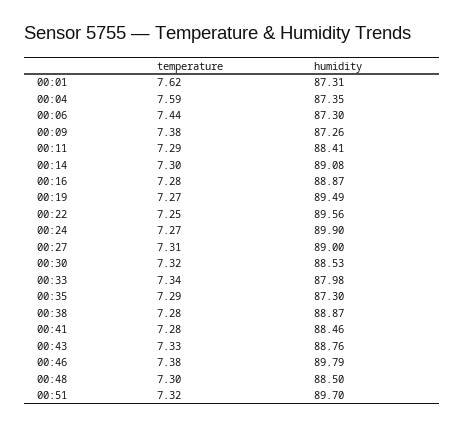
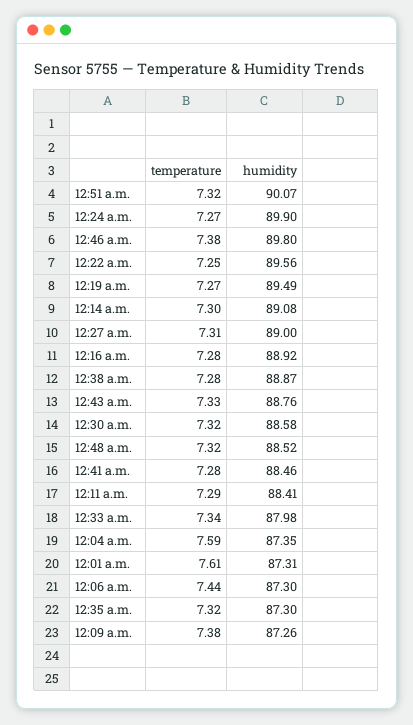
temperature, 00:01: 7.62 -> 7.61
humidity, 00:16: 88.87 -> 88.92
humidity, 00:30: 88.53 -> 88.58
temperature, 00:35: 7.29 -> 7.32
humidity, 00:46: 89.79 -> 89.8
temperature, 00:48: 7.3 -> 7.32
humidity, 00:48: 88.5 -> 88.52
humidity, 00:51: 89.7 -> 90.07

